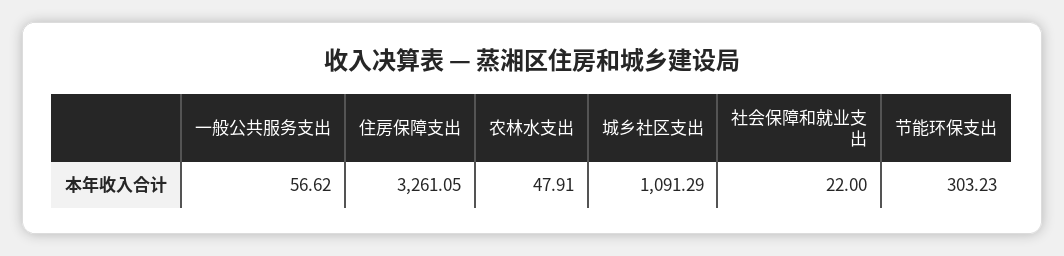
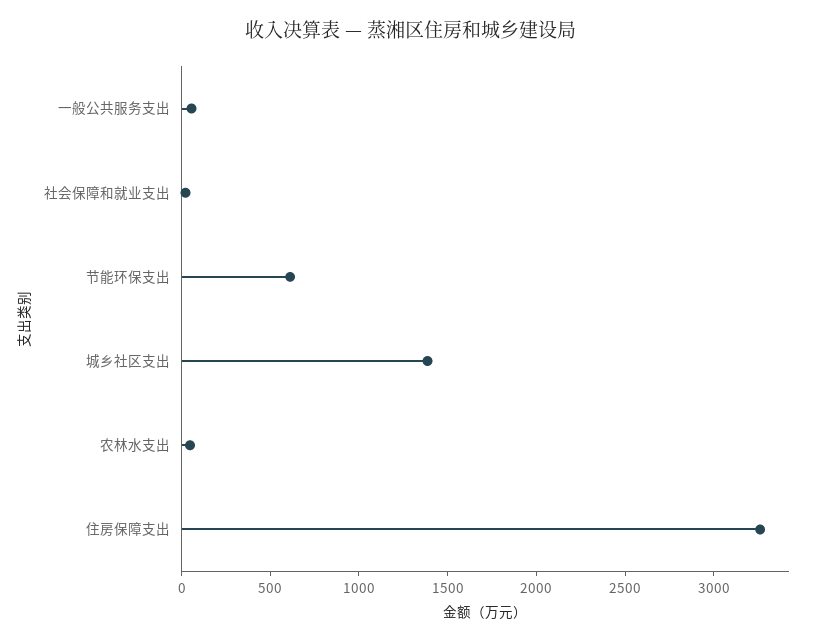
城乡社区支出: 1091.29 -> 1400
节能环保支出: 303.23 -> 600

